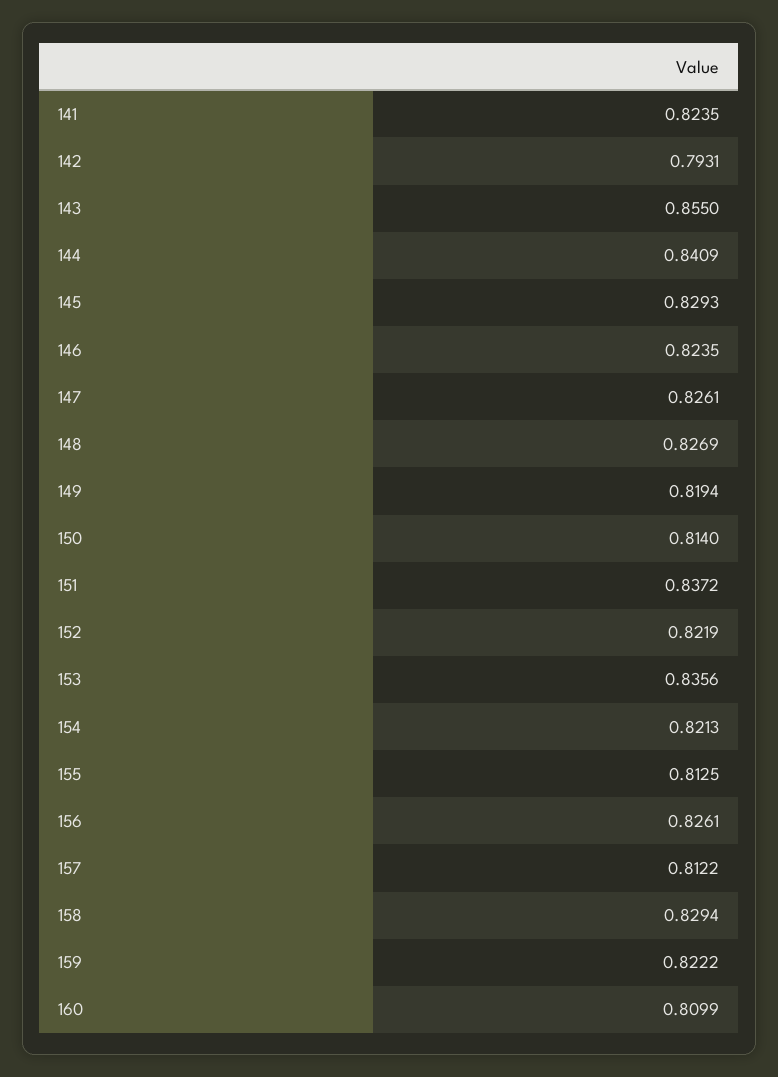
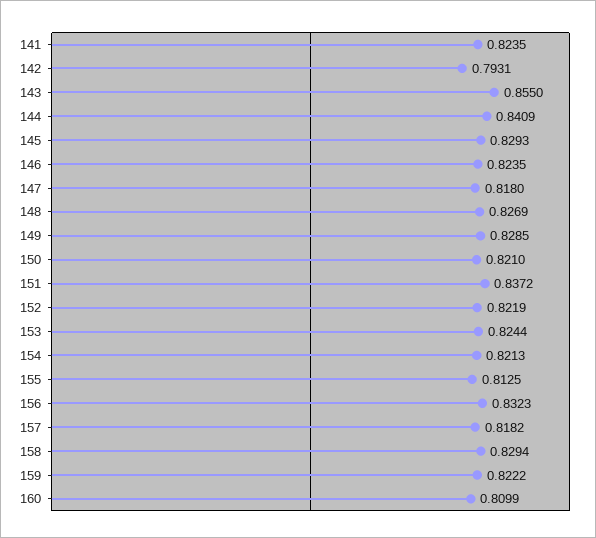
147: 0.8261 -> 0.818
149: 0.8194 -> 0.8285
150: 0.814 -> 0.821
153: 0.8356 -> 0.8244
156: 0.8261 -> 0.8323
157: 0.8122 -> 0.8182

